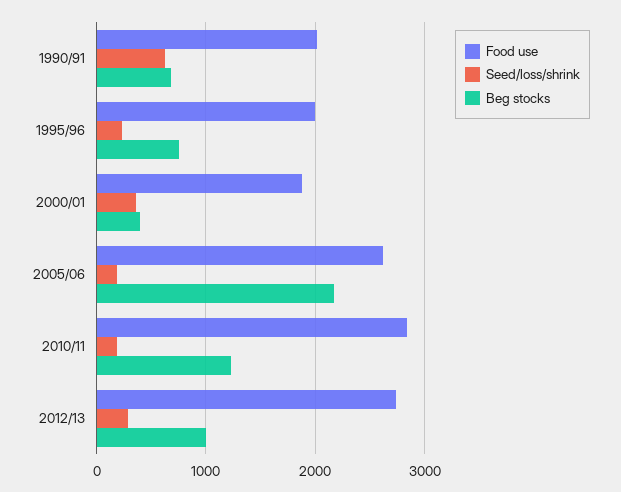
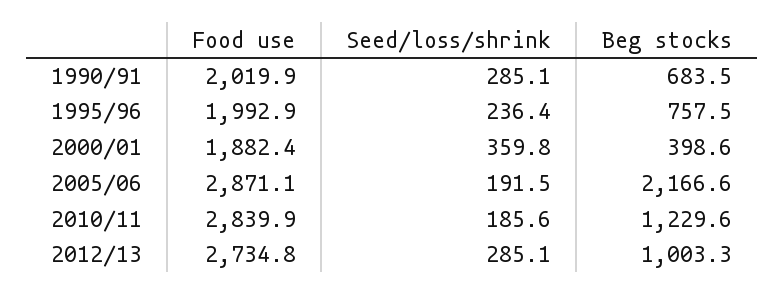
Seed/loss/shrink, 1990/91: 600 -> 285.1
Food use, 2005/06: 2600 -> 2871.1

